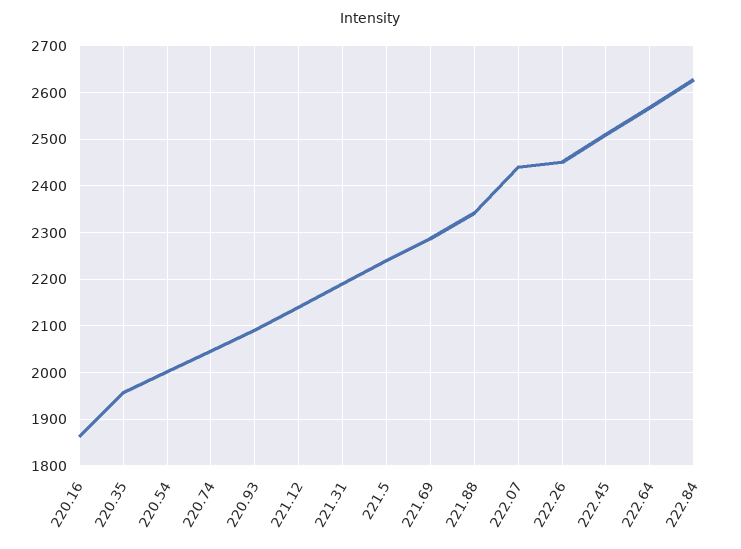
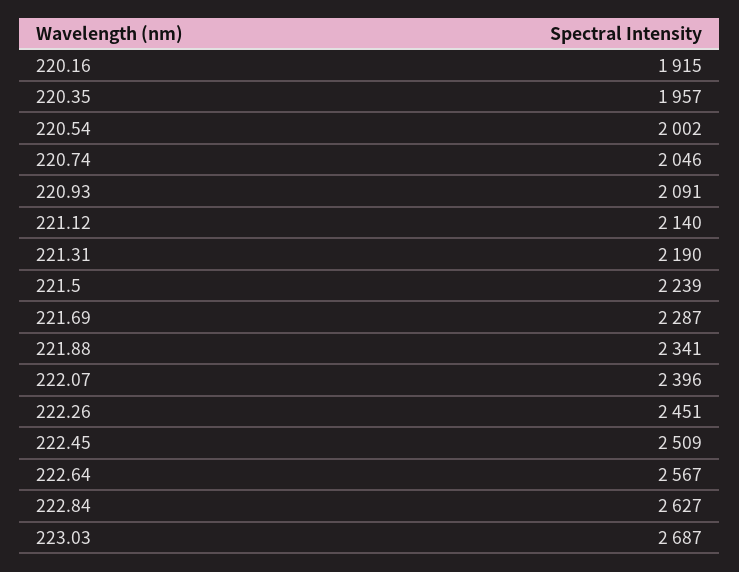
220.16: 1860 -> 1915
222.07: 2440 -> 2396
223.03: none -> 2687

